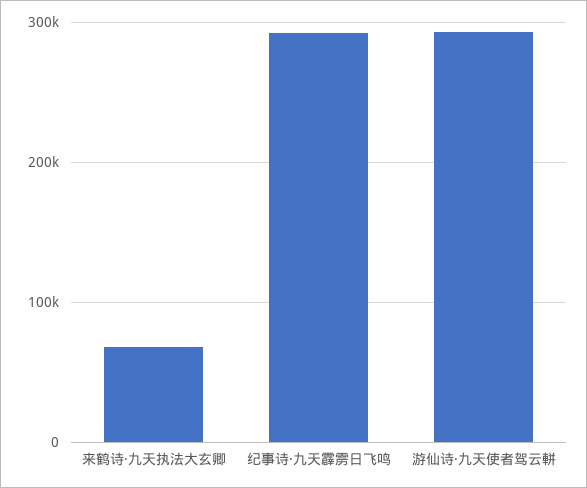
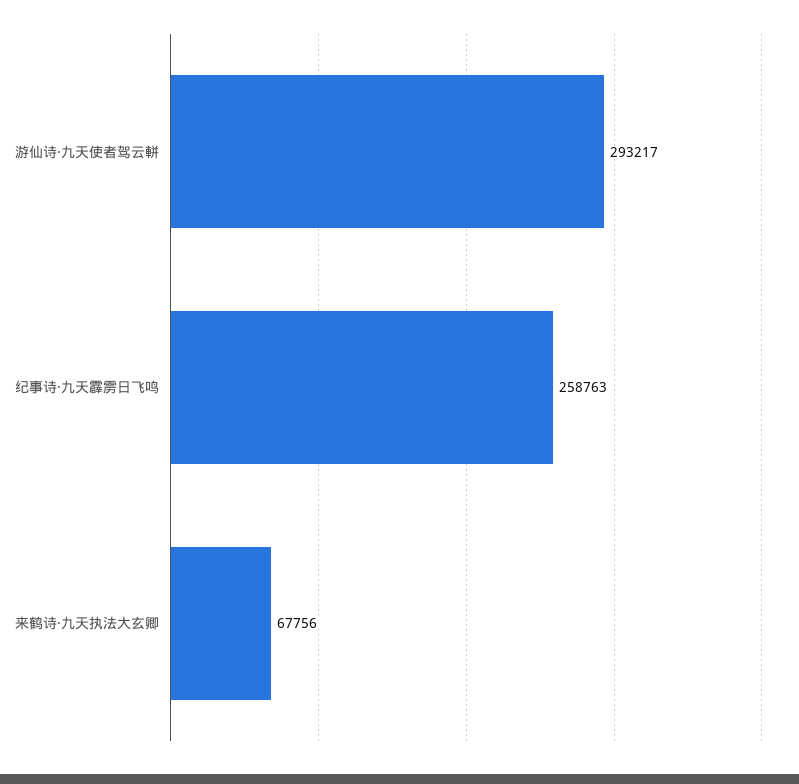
纪事诗·九天霹雳日飞鸣: 290000 -> 258763

